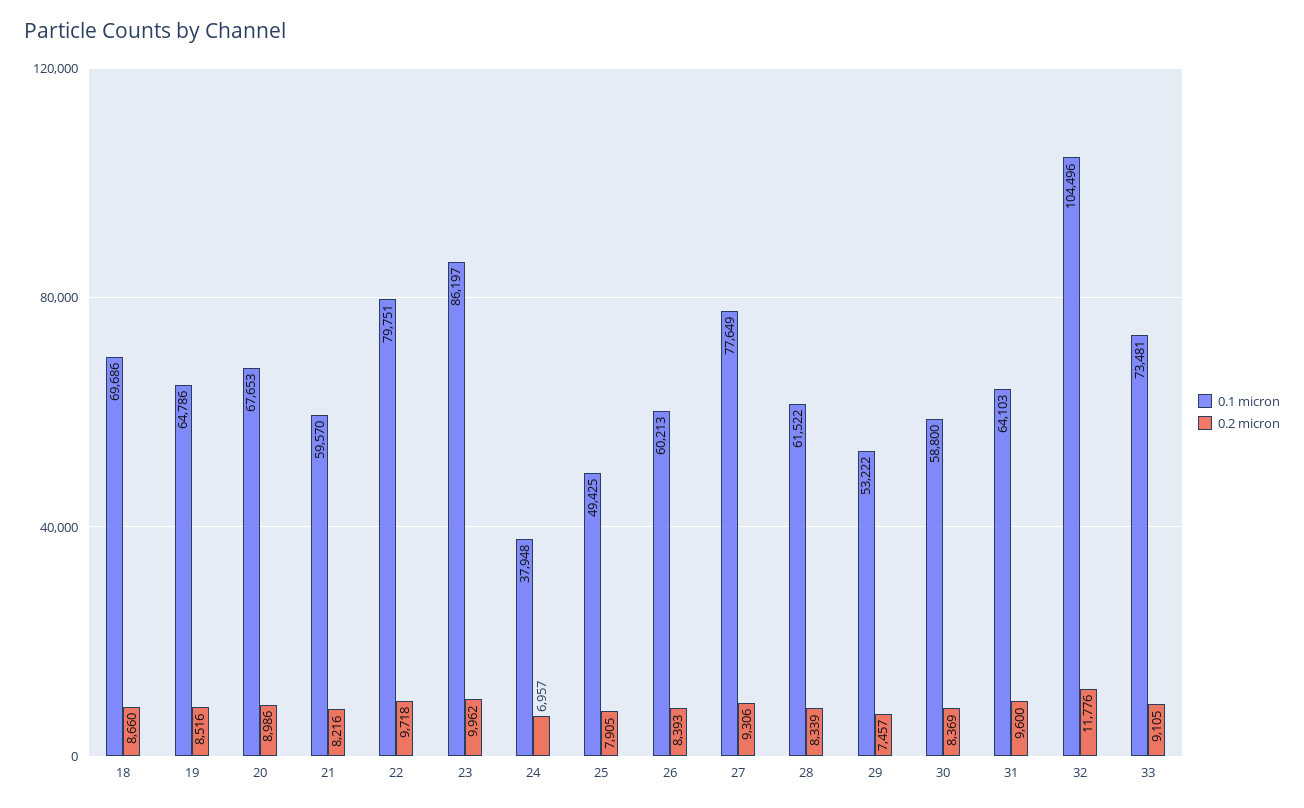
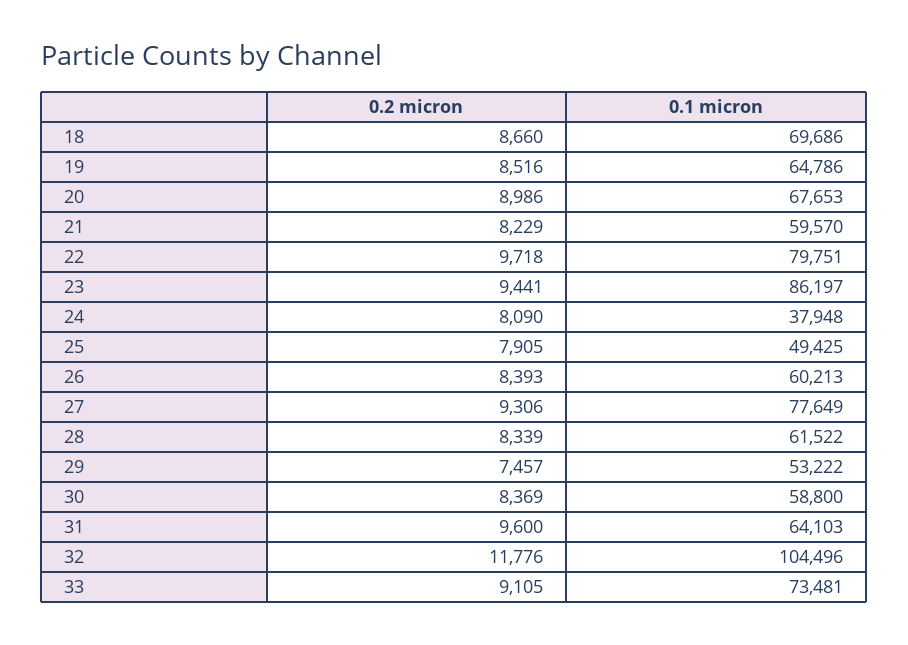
0.2 micron, 21: 8216 -> 8229
0.2 micron, 23: 9962 -> 9441
0.2 micron, 24: 6957 -> 8090

